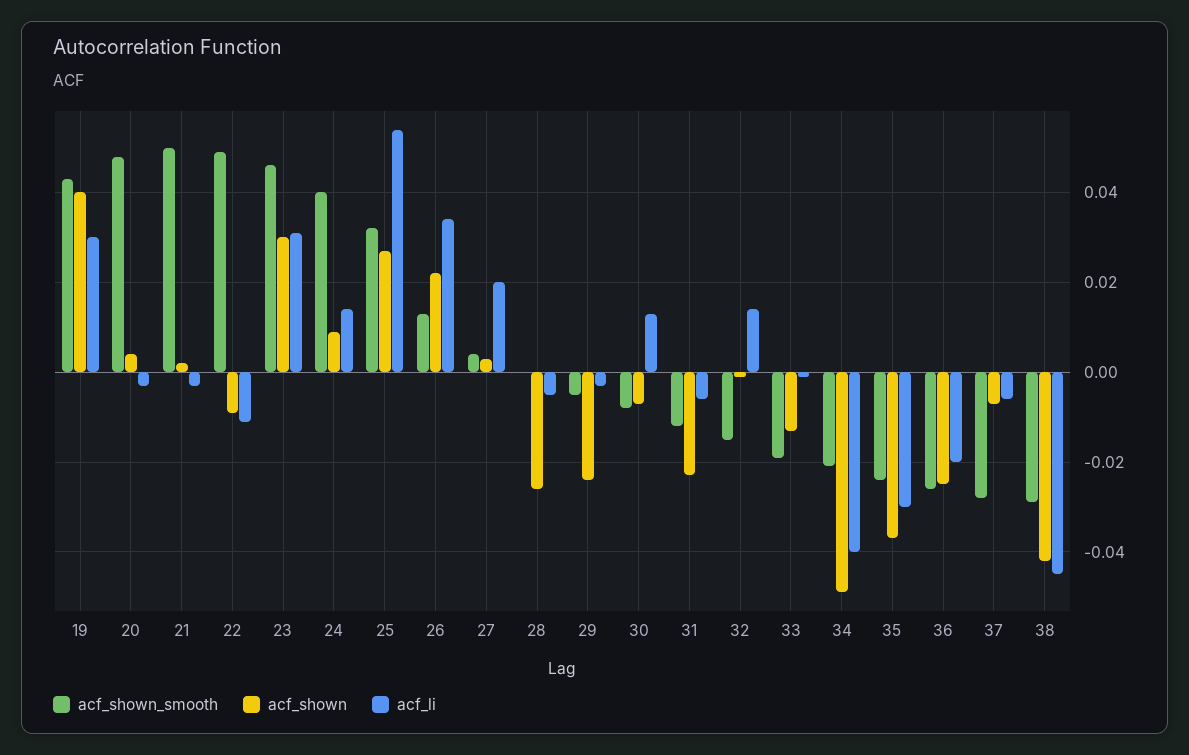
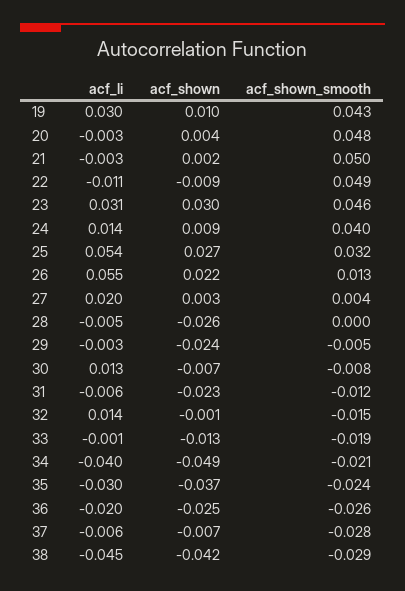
acf_shown, 19: 0.04 -> 0.01
acf_li, 26: 0.035 -> 0.055

